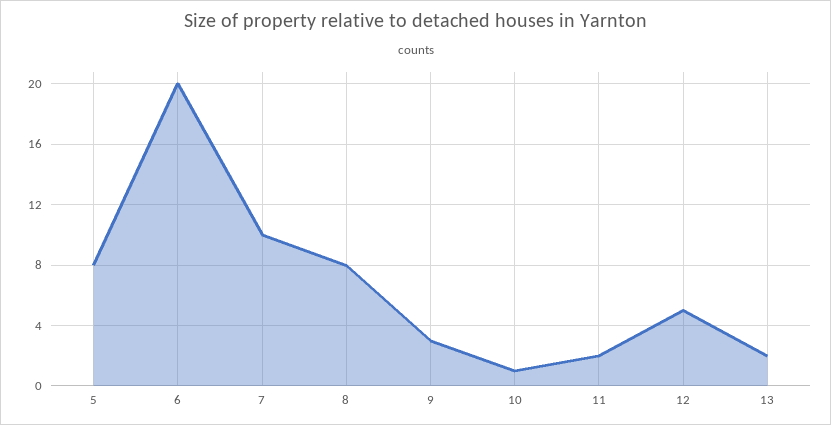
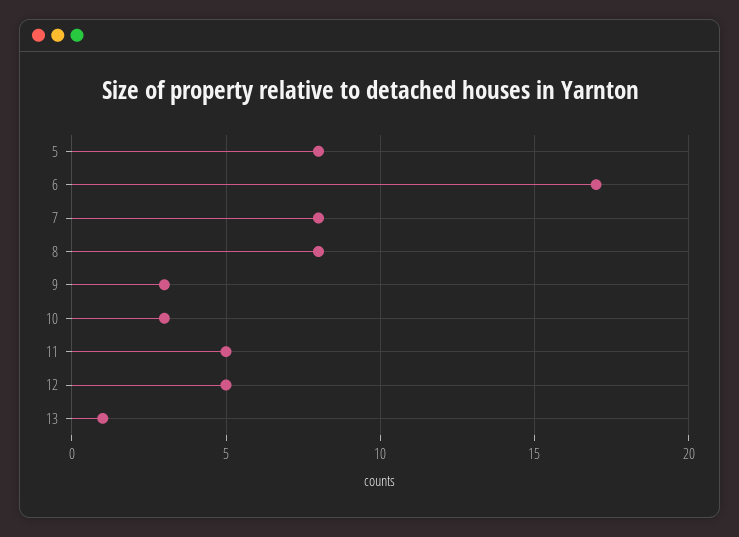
6: 20 -> 17
7: 10 -> 8
10: 1 -> 3
11: 2 -> 5
13: 2 -> 1

